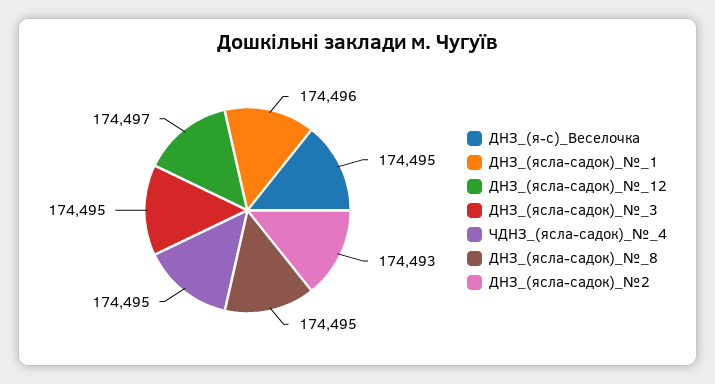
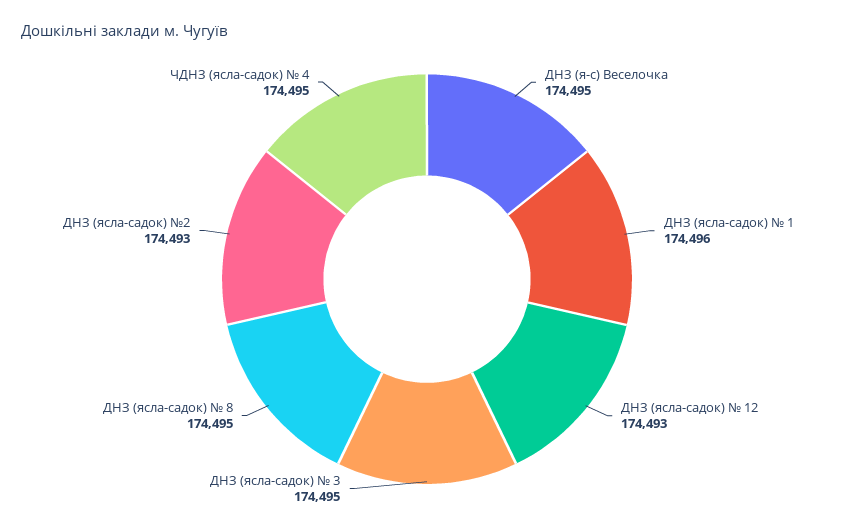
ДНЗ_(ясла-садок)_№_12: 174497 -> 174493

